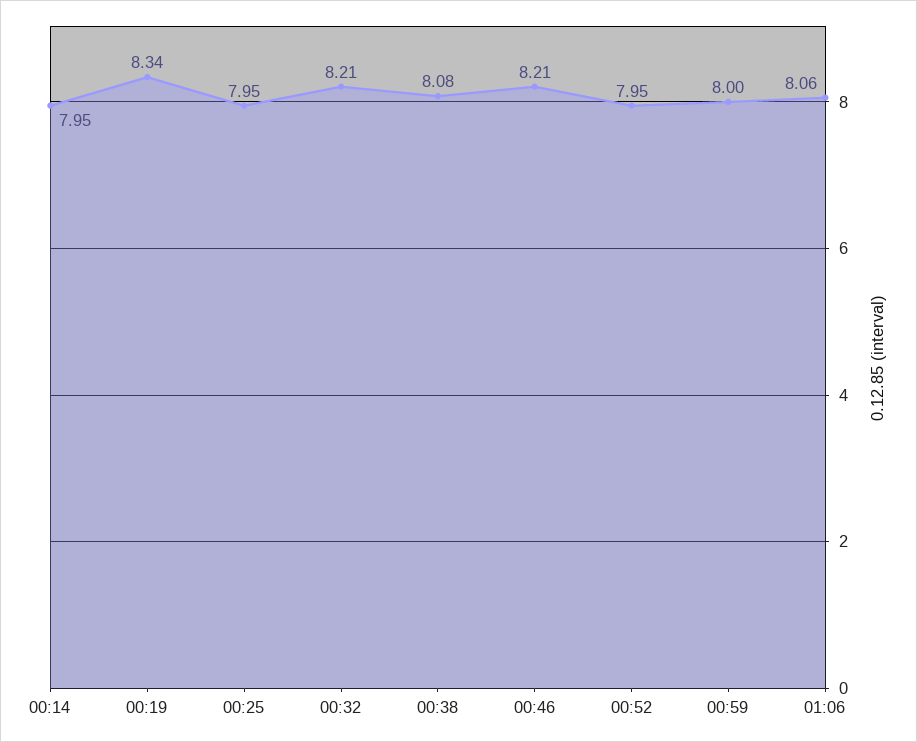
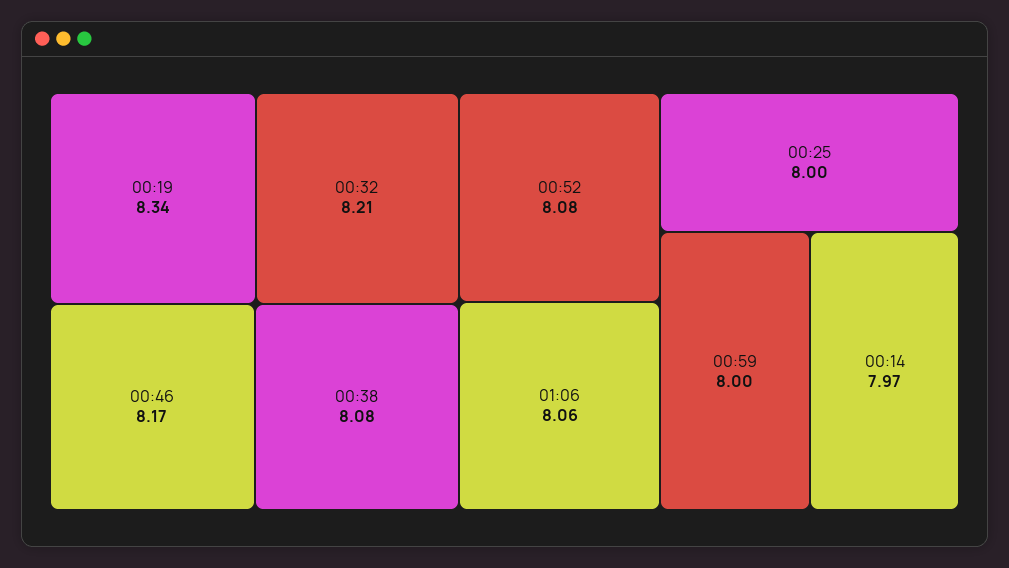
00:14: 7.95 -> 7.97
00:25: 7.95 -> 8
00:46: 8.21 -> 8.17
00:52: 7.95 -> 8.08

